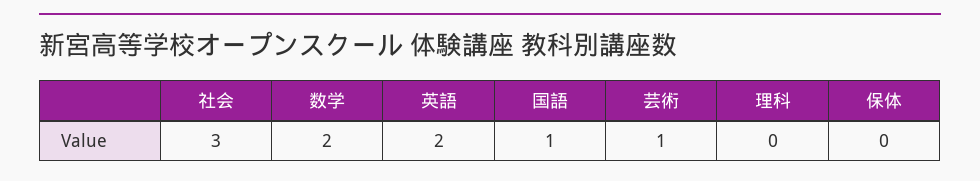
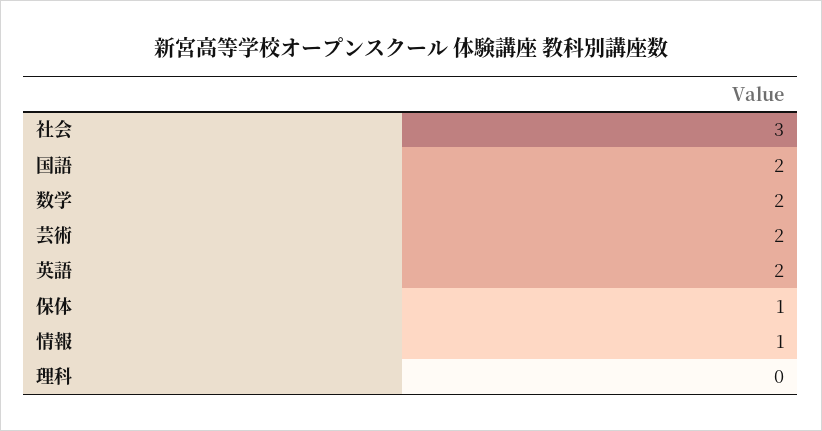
国語: 1 -> 2
芸術: 1 -> 2
保体: 0 -> 1
情報: none -> 1

